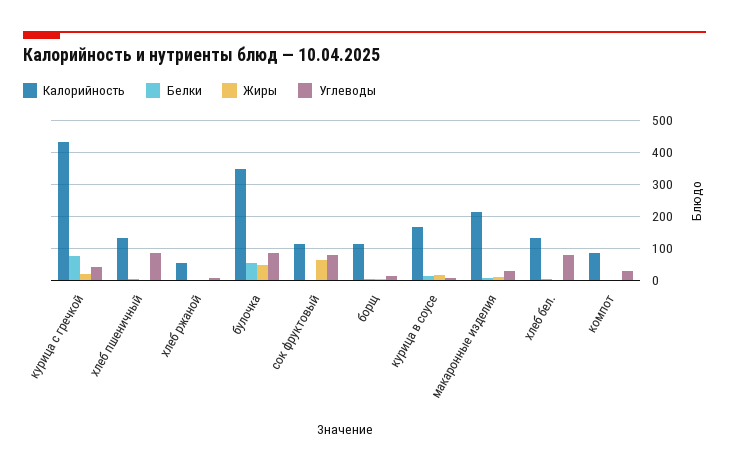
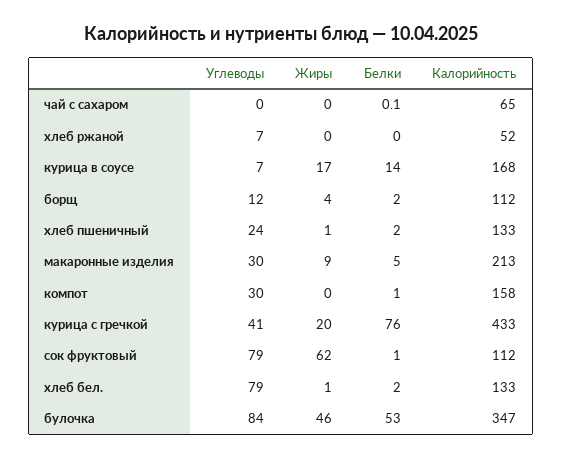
Углеводы, хлеб пшеничный: 80 -> 24
Калорийность, компот: 80 -> 158
Углеводы, чай с сахаром: none -> 0
Жиры, чай с сахаром: none -> 0
Белки, чай с сахаром: none -> 0.1
Калорийность, чай с сахаром: none -> 65

